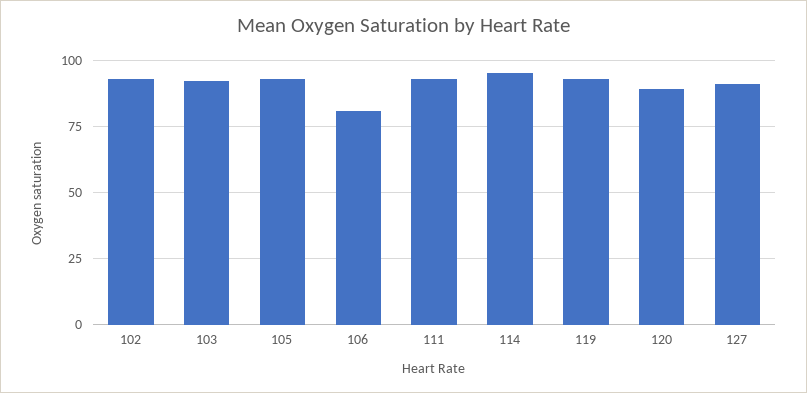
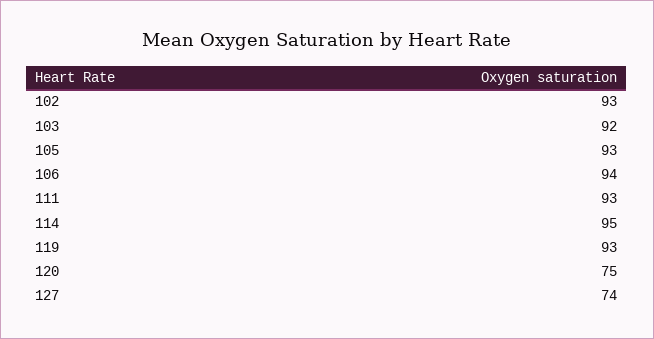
106: 80 -> 94
120: 90 -> 75
127: 90 -> 74

